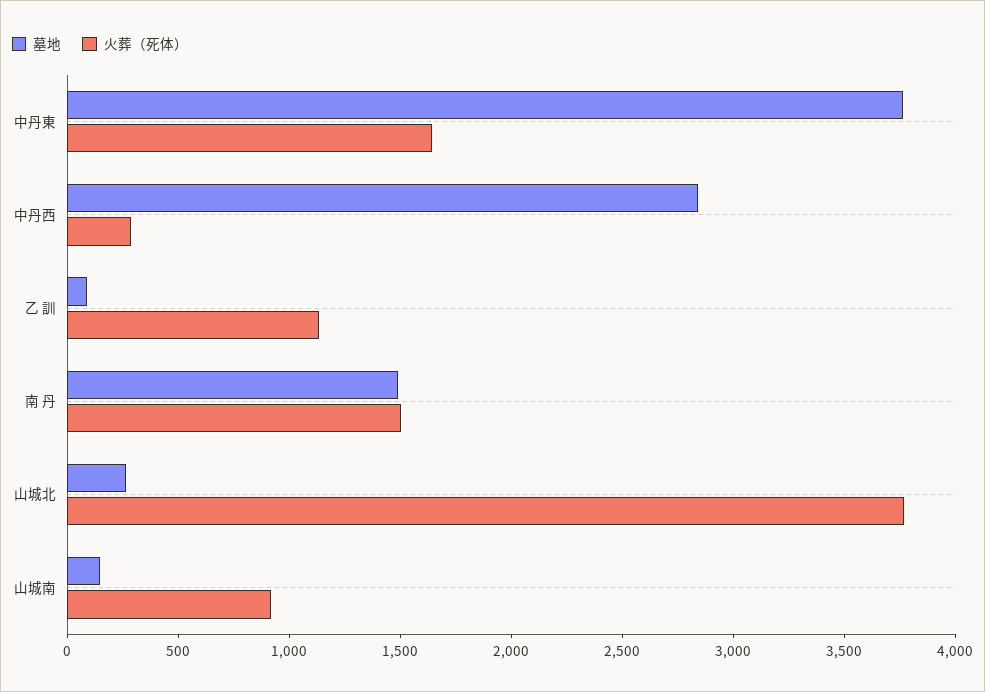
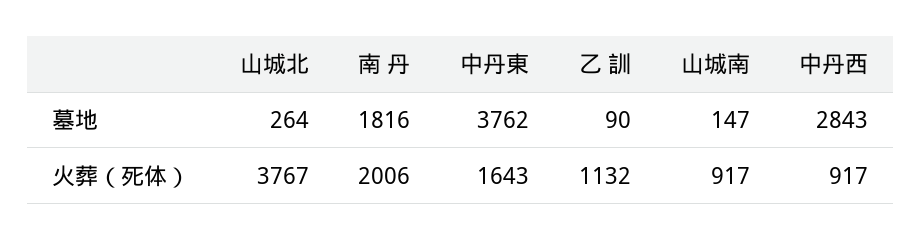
火葬（死体）, 中丹西: 300 -> 917
墓地, 南 丹: 1500 -> 1816
火葬（死体）, 南 丹: 1500 -> 2006

